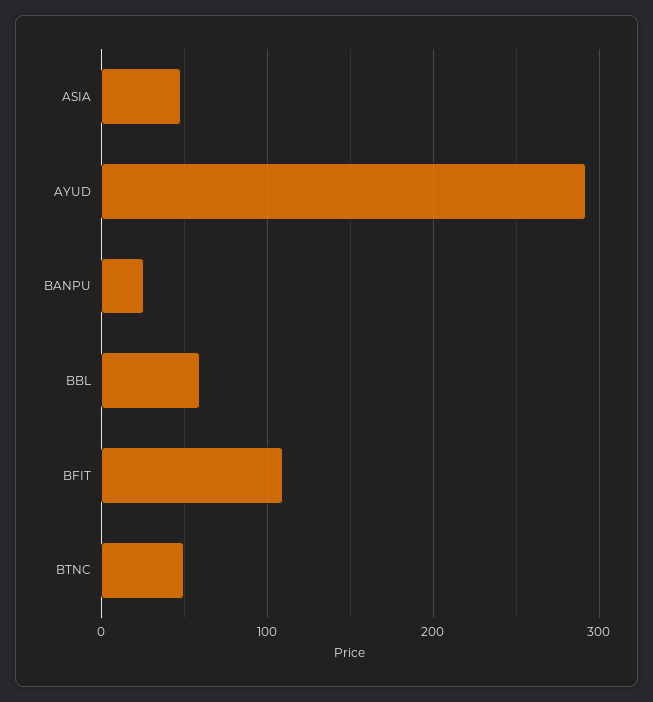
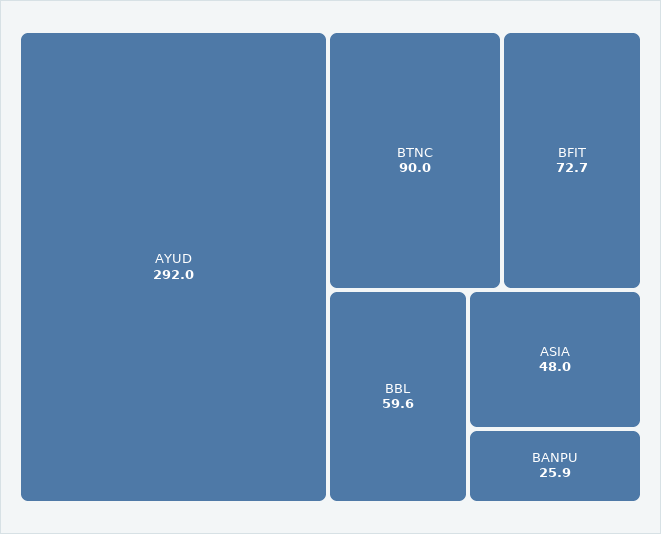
BFIT: 110 -> 72.7
BTNC: 50 -> 90

